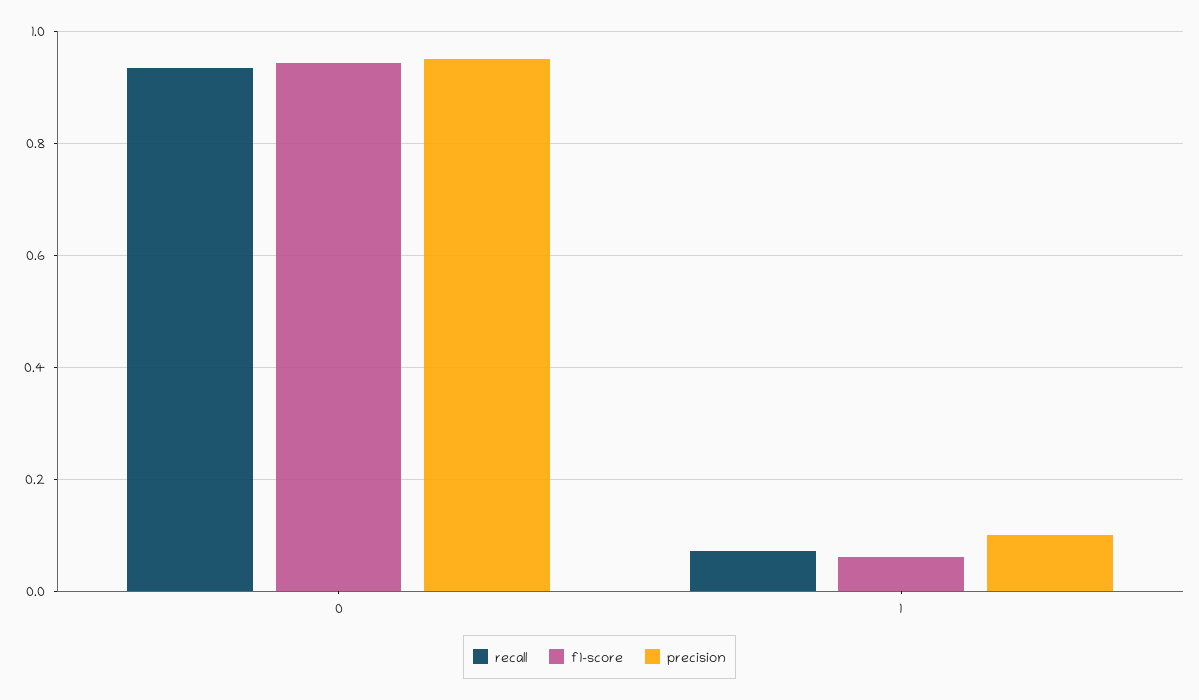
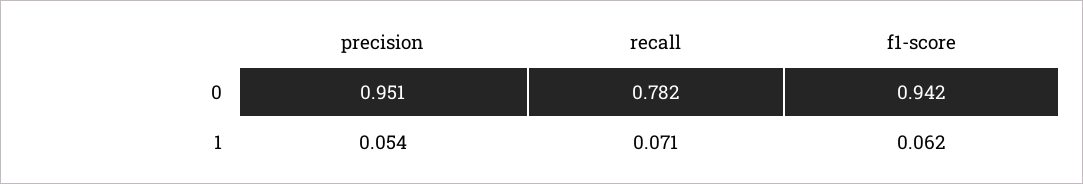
recall, 0: 0.94 -> 0.782
precision, 1: 0.1 -> 0.054

